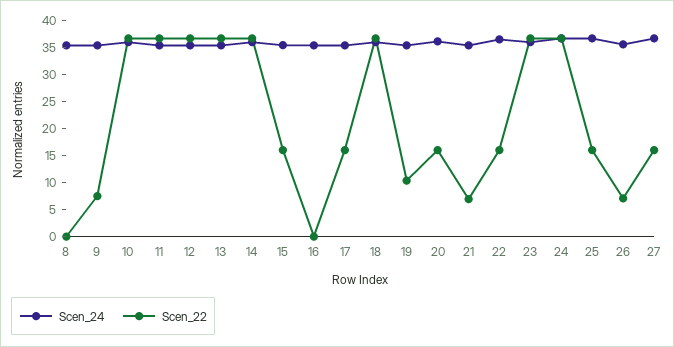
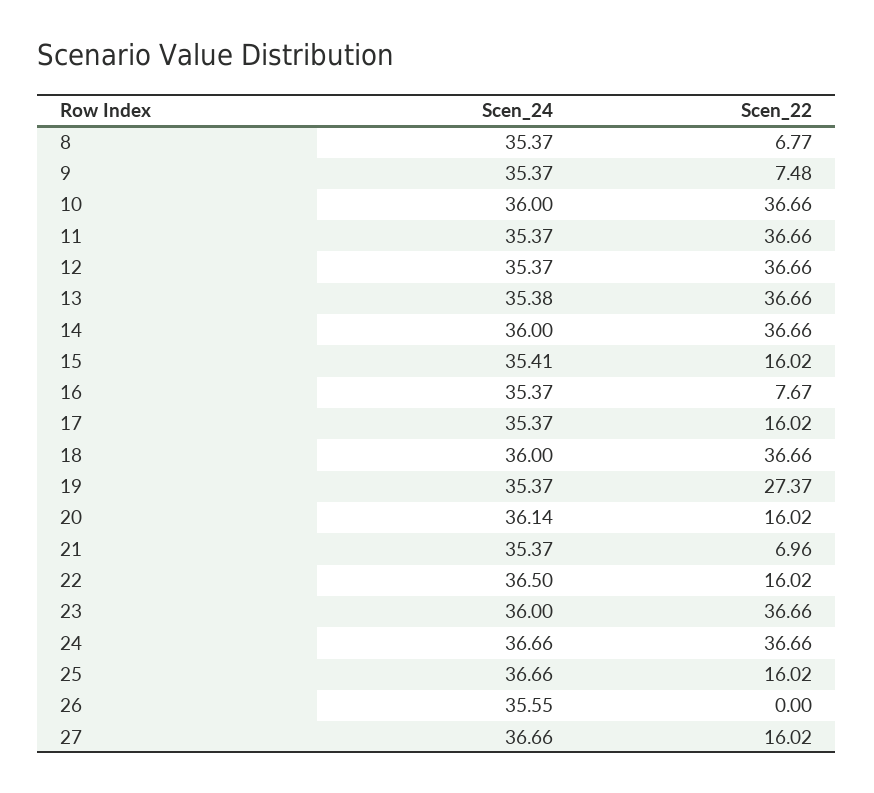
Scen_22, 8: 0 -> 6.77
Scen_22, 16: 0 -> 7.67
Scen_22, 19: 10 -> 27.37
Scen_22, 26: 7.5 -> 0

